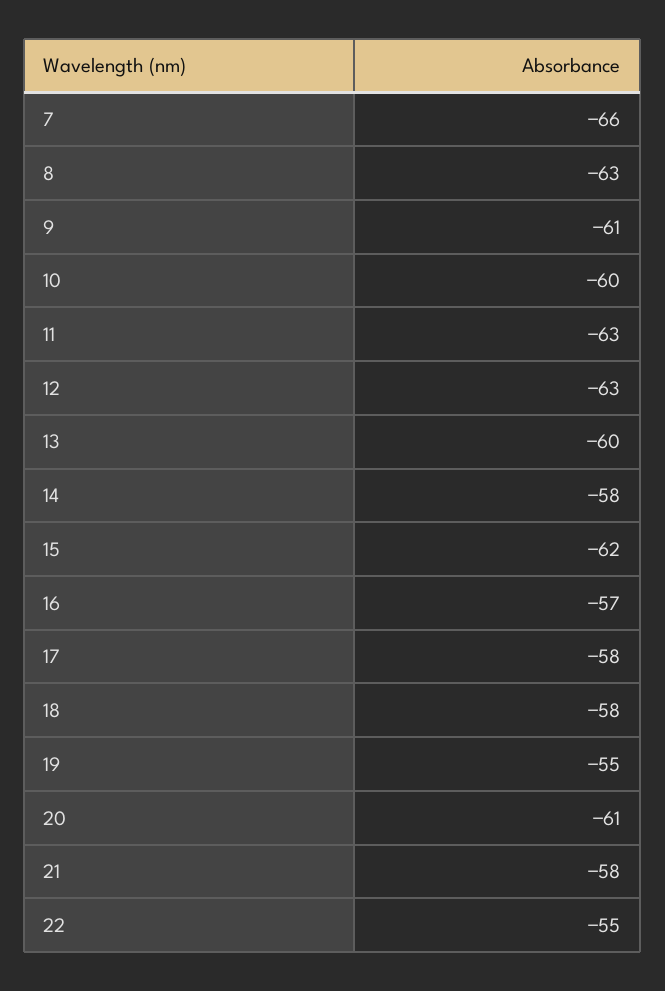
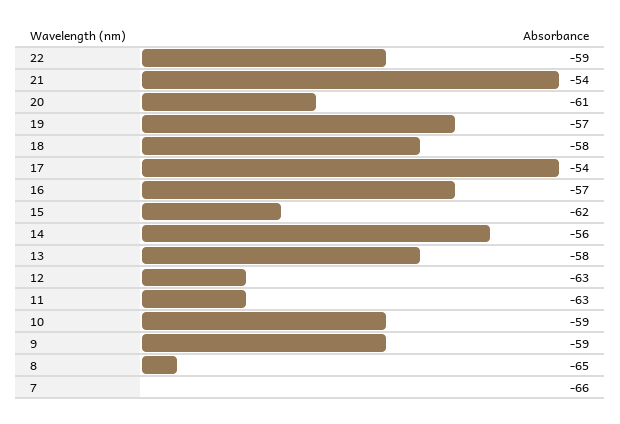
8: -63 -> -65
9: -61 -> -59
10: -60 -> -59
13: -60 -> -58
14: -58 -> -56
17: -58 -> -54
19: -55 -> -57
21: -58 -> -54
22: -55 -> -59

